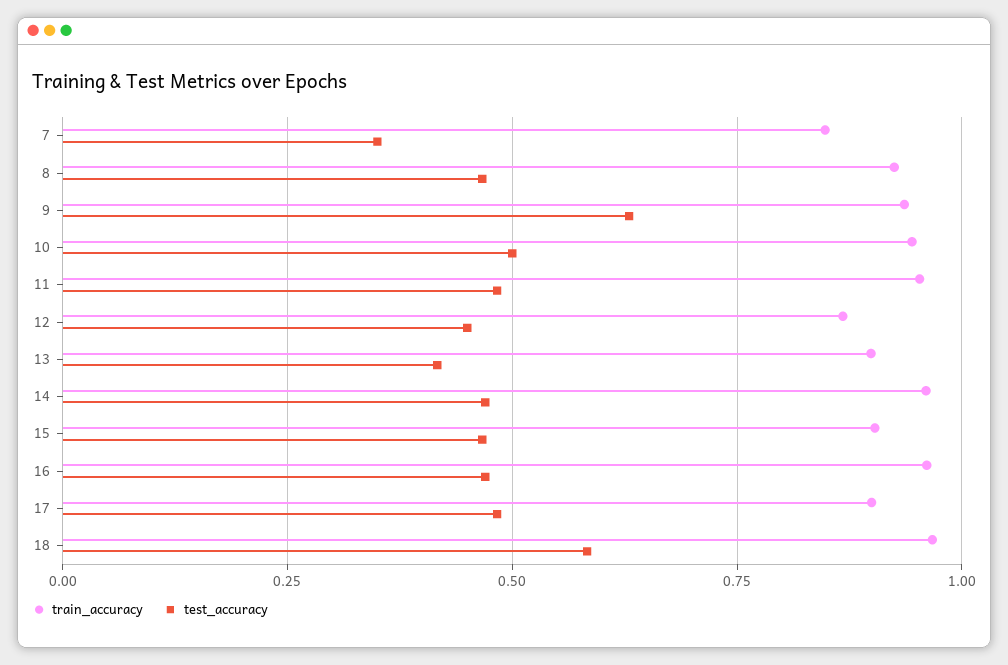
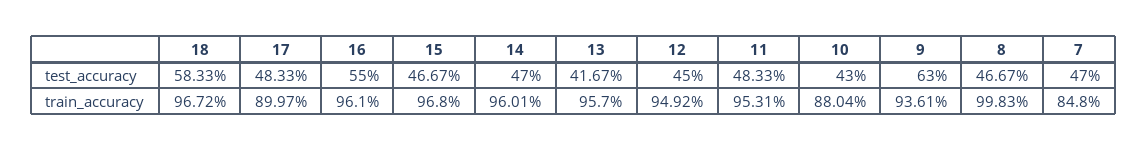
test_accuracy, 7: 0.35 -> 0.47
train_accuracy, 8: 0.925 -> 0.9983
train_accuracy, 10: 0.95 -> 0.8804
test_accuracy, 10: 0.5 -> 0.43
train_accuracy, 12: 0.875 -> 0.9492
train_accuracy, 13: 0.9 -> 0.957
train_accuracy, 15: 0.9 -> 0.968
test_accuracy, 16: 0.475 -> 0.55

